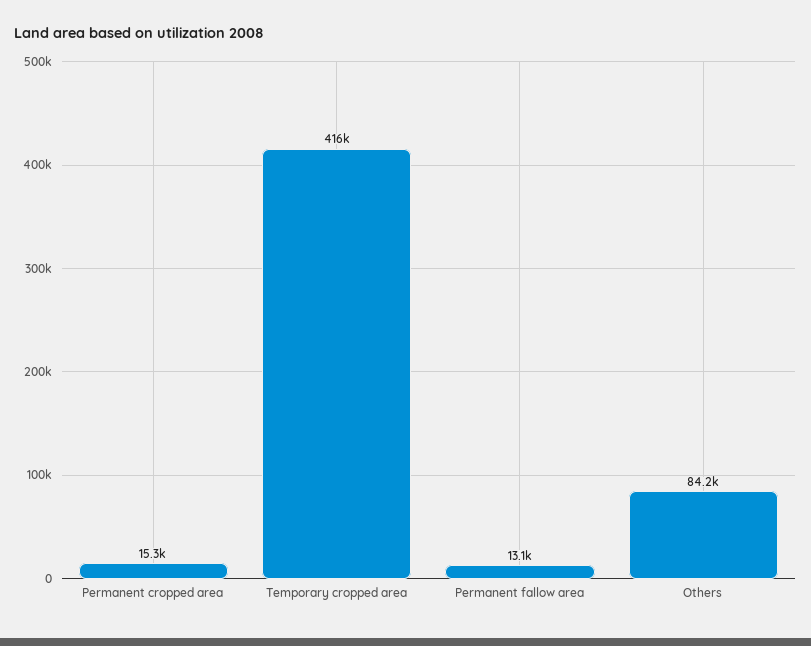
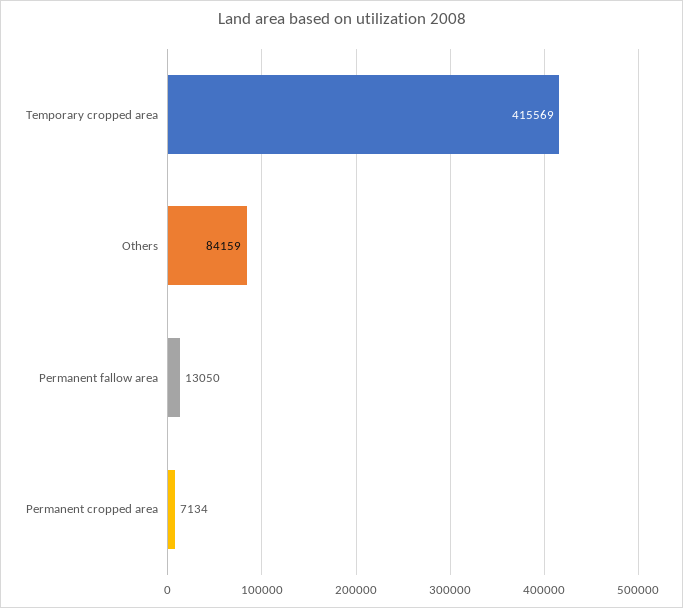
Permanent cropped area: 15300 -> 7134

